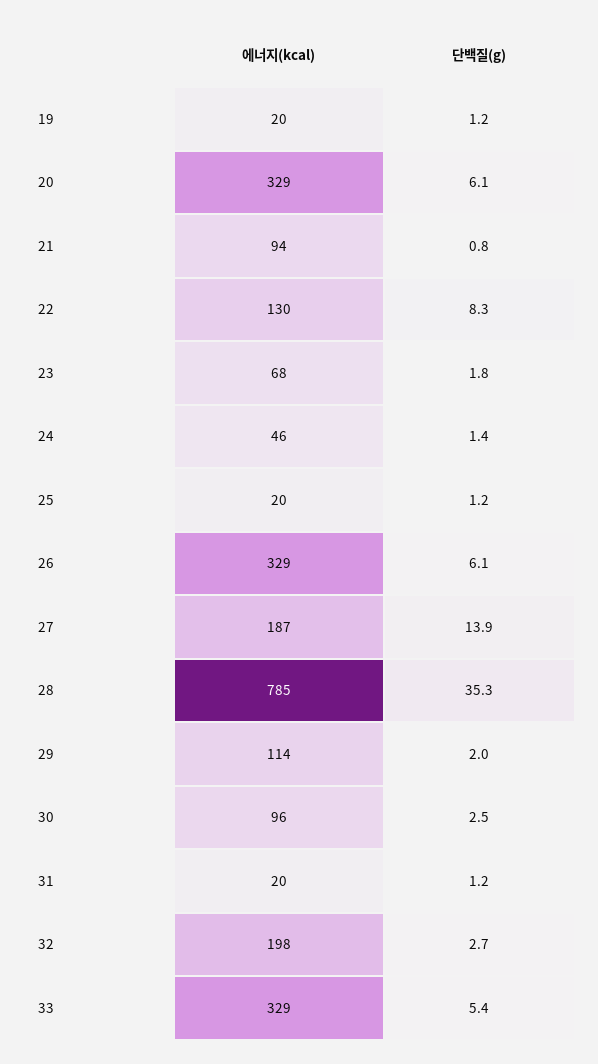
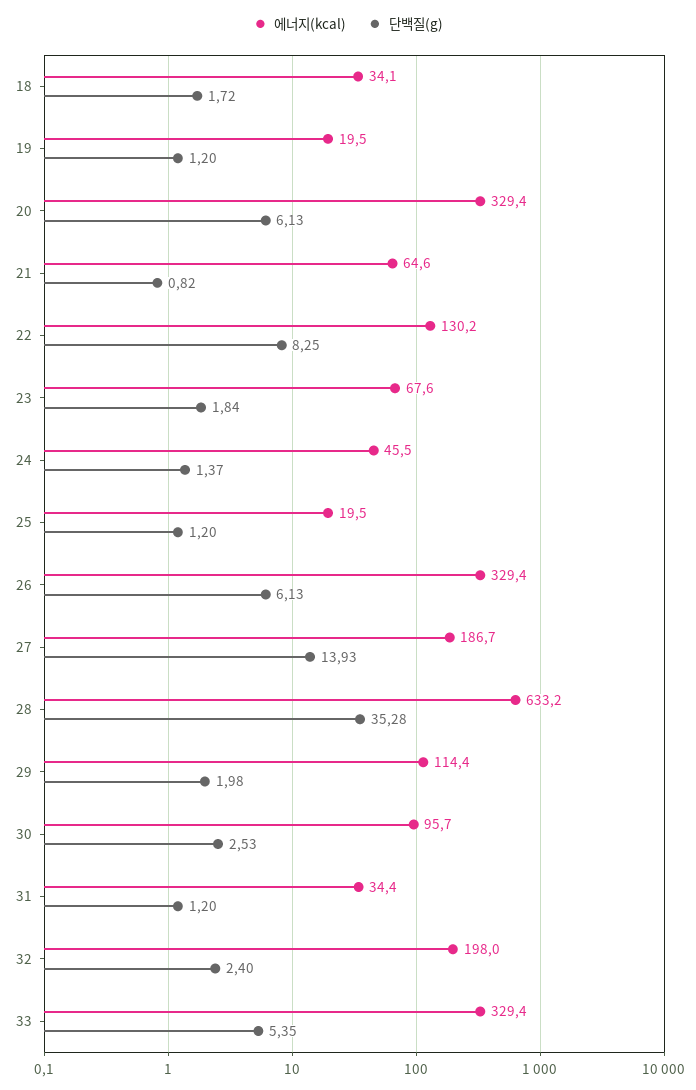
에너지(kcal), 21: 94 -> 64.6
에너지(kcal), 28: 785 -> 633.2
에너지(kcal), 31: 20 -> 34.4
단백질(g), 32: 2.7 -> 2.4
에너지(kcal), 18: none -> 34.1
단백질(g), 18: none -> 1.72

